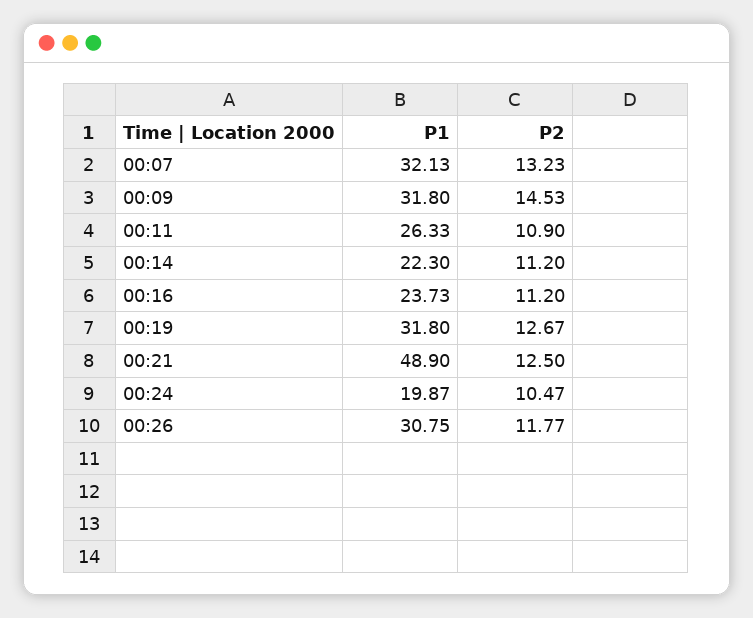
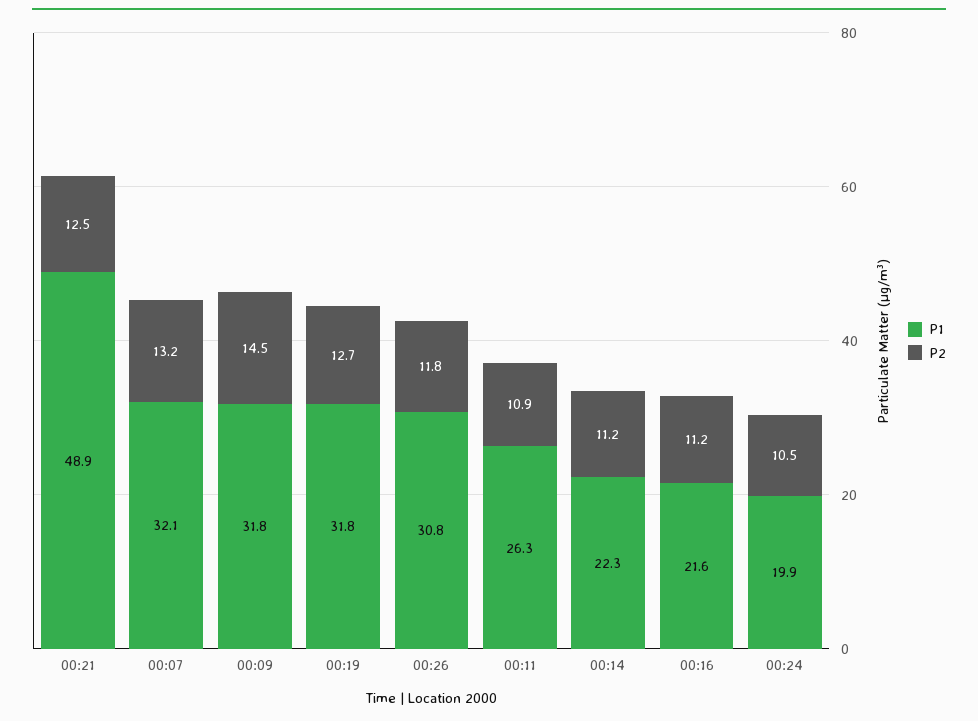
P1, 00:16: 23.73 -> 21.6

